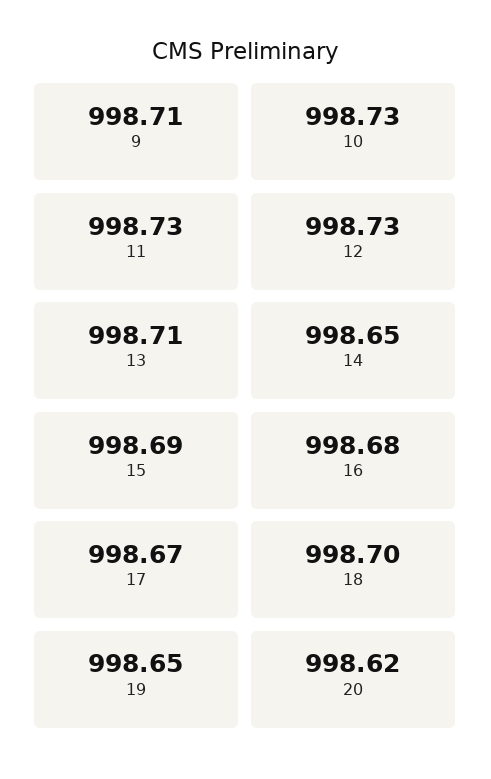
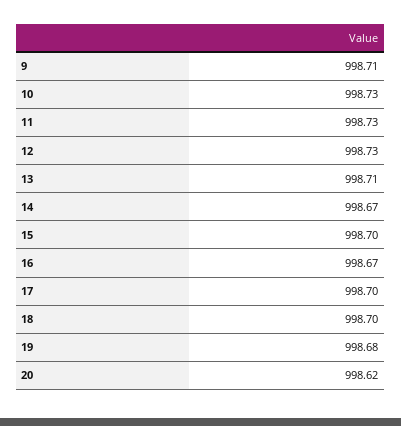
14: 998.65 -> 998.67
15: 998.69 -> 998.7
16: 998.68 -> 998.67
17: 998.67 -> 998.7
19: 998.65 -> 998.68

